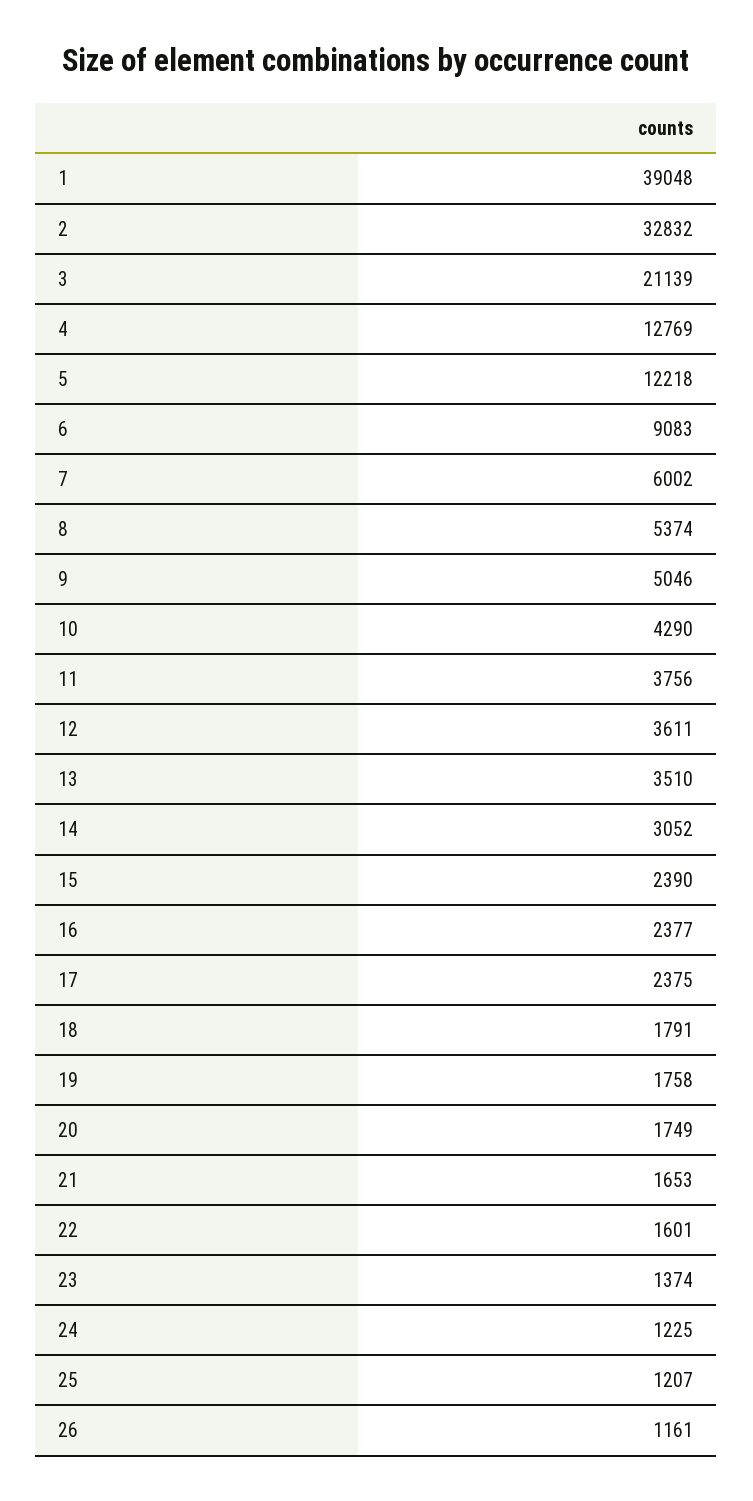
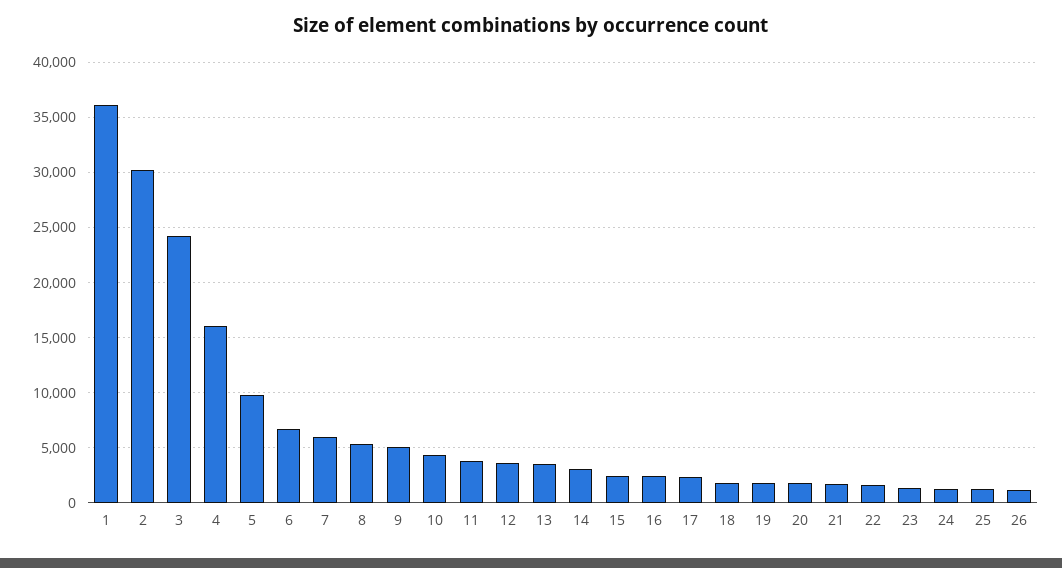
1: 39048 -> 36000
2: 32832 -> 30000
3: 21139 -> 24000
4: 12769 -> 16000
5: 12218 -> 10000
6: 9083 -> 7000

